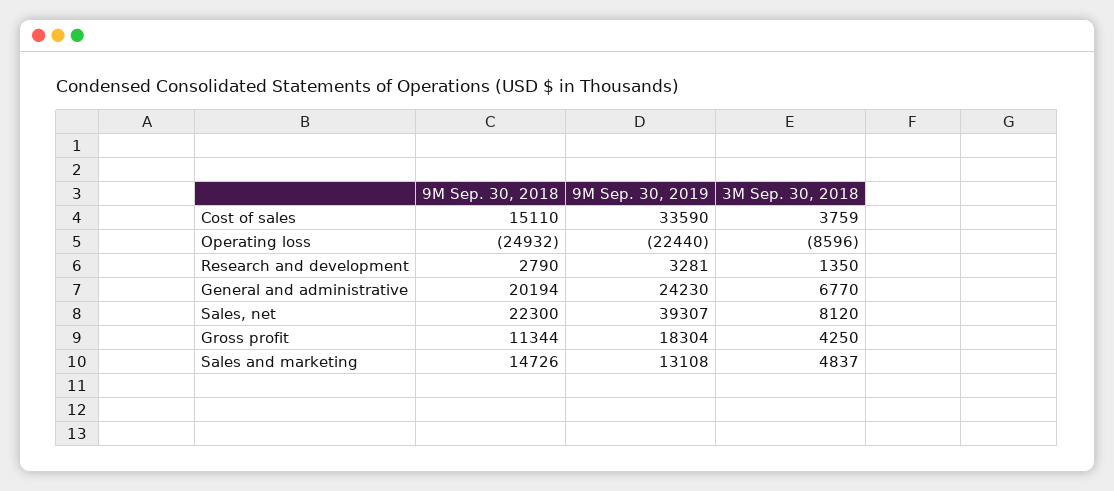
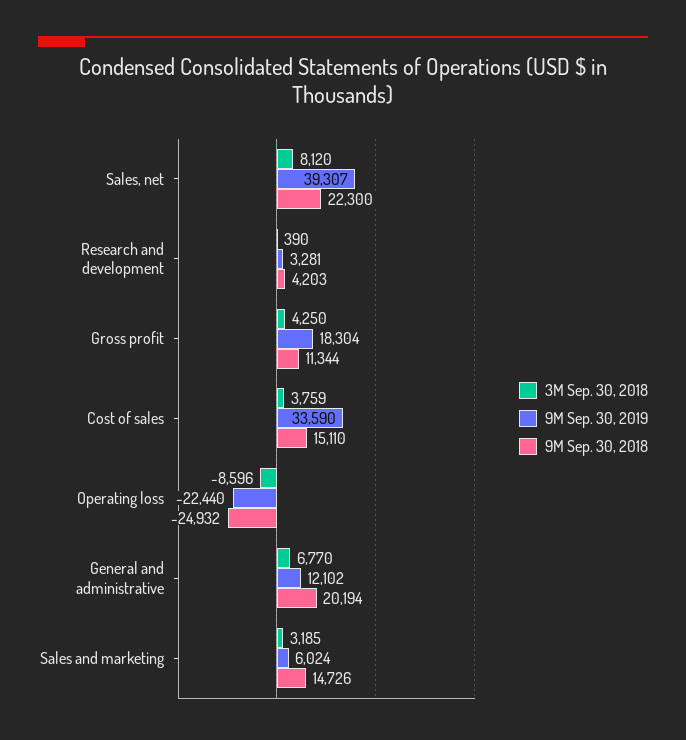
9M Sep. 30, 2018, Research and development: 2790 -> 4203
3M Sep. 30, 2018, Research and development: 1350 -> 390
9M Sep. 30, 2019, General and administrative: 24230 -> 12102
9M Sep. 30, 2019, Sales and marketing: 13108 -> 6024
3M Sep. 30, 2018, Sales and marketing: 4837 -> 3185

